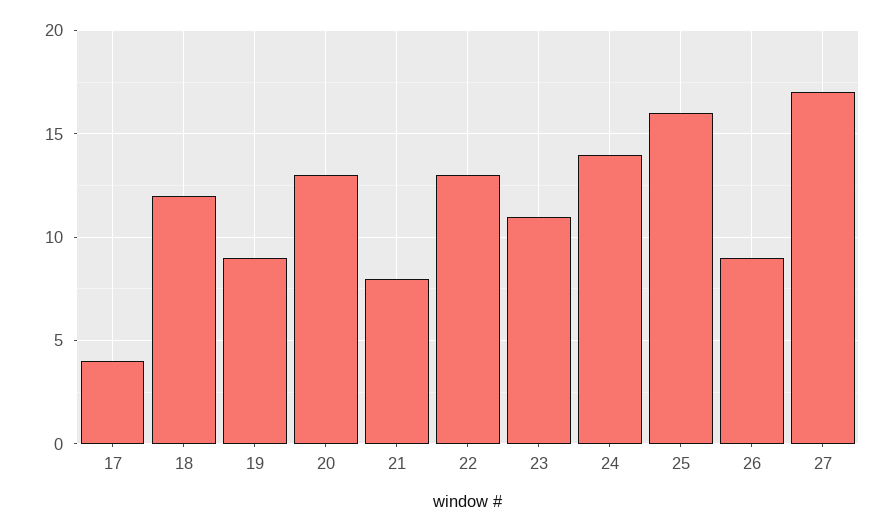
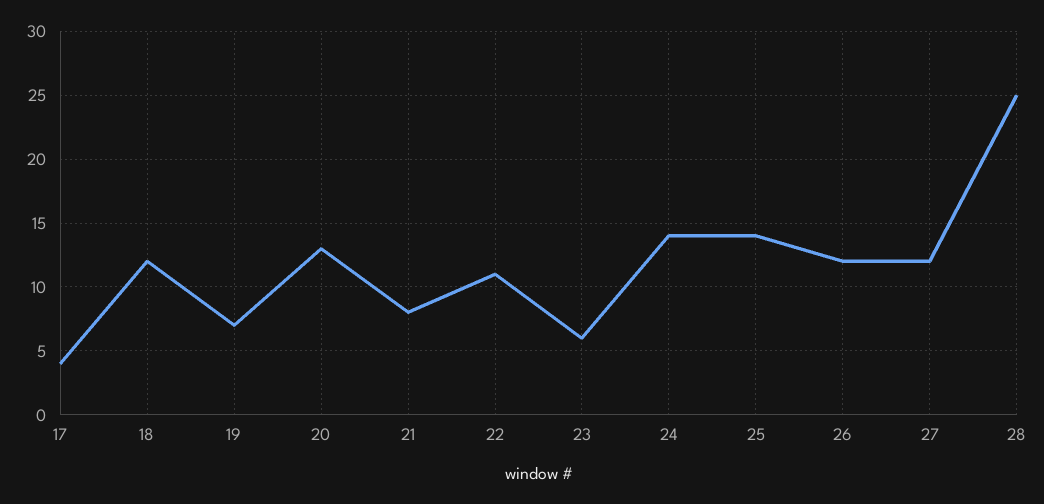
19: 9 -> 7
22: 13 -> 11
23: 11 -> 6
25: 16 -> 14
26: 9 -> 12
27: 17 -> 12
28: none -> 25

